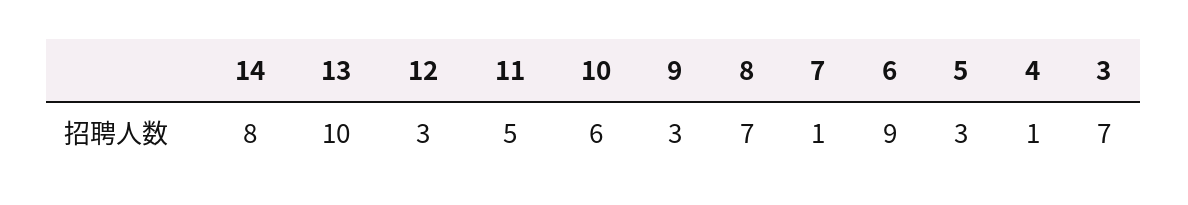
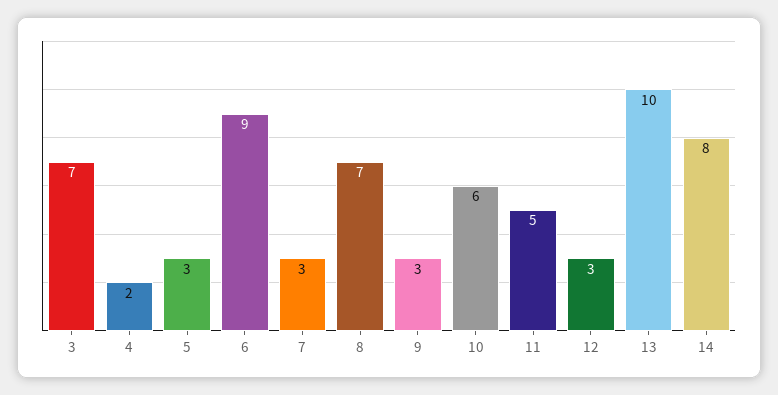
7: 1 -> 3
4: 1 -> 2

